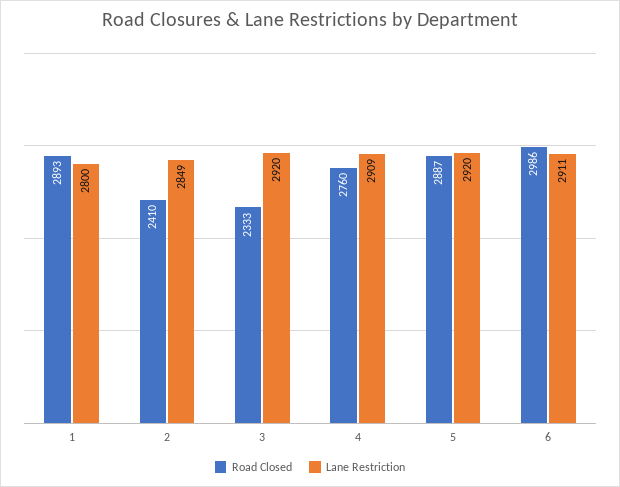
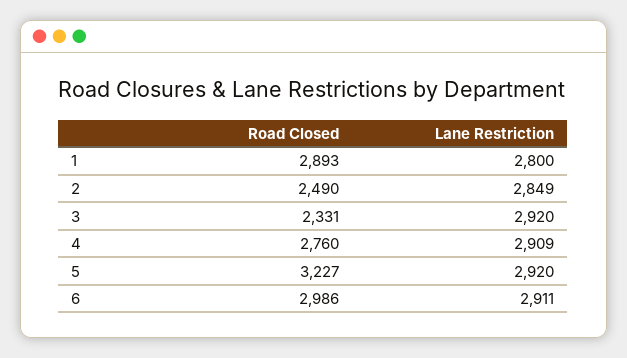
Road Closed, 2: 2410 -> 2490
Road Closed, 3: 2333 -> 2331
Road Closed, 5: 2887 -> 3227

